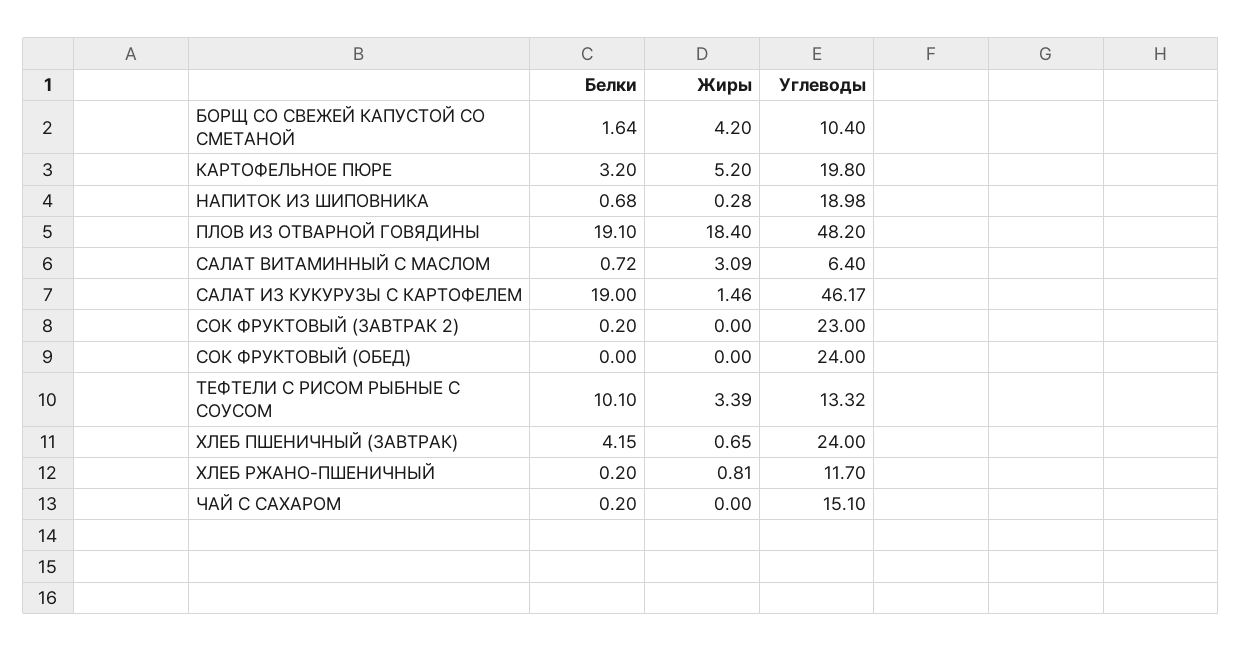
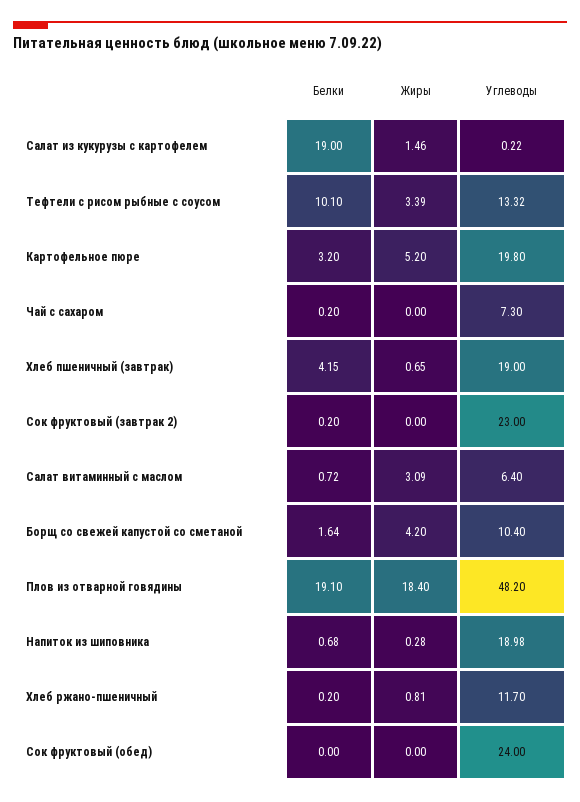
Углеводы, САЛАТ ИЗ КУКУРУЗЫ С КАРТОФЕЛЕМ: 46.17 -> 0.22
Углеводы, ХЛЕБ ПШЕНИЧНЫЙ (ЗАВТРАК): 24 -> 19
Углеводы, ЧАЙ С САХАРОМ: 15.1 -> 7.3

